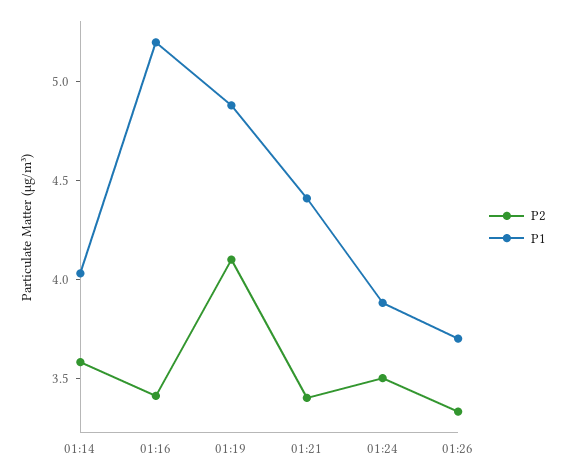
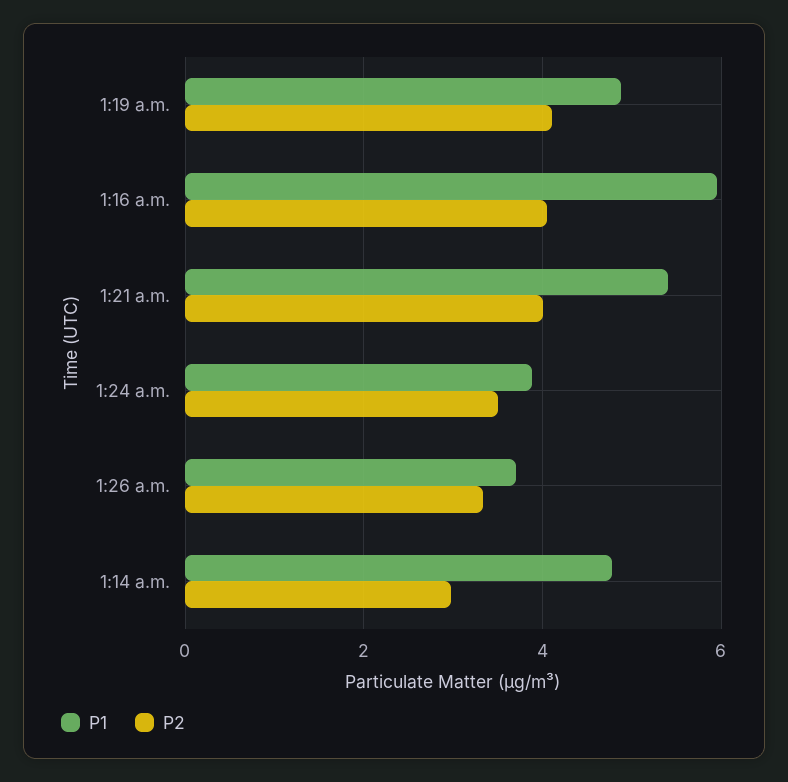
P2, 01:14: 3.6 -> 3
P1, 01:14: 4 -> 4.8
P2, 01:16: 3.4 -> 4
P1, 01:16: 5.2 -> 6
P2, 01:21: 3.4 -> 4
P1, 01:21: 4.4 -> 5.4

